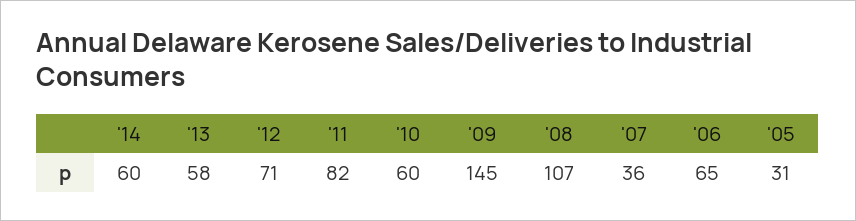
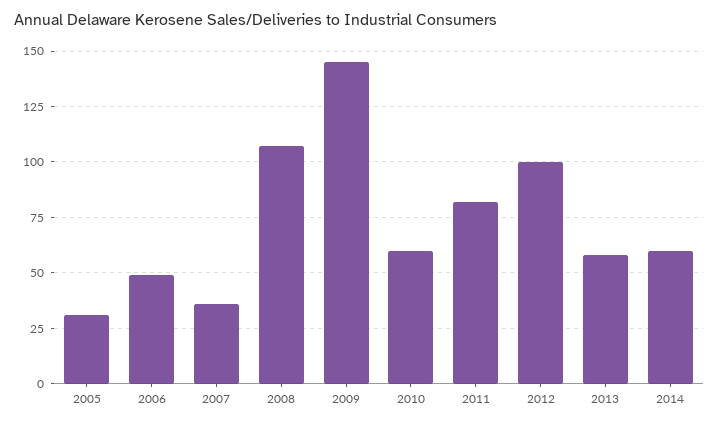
'12: 71 -> 100
'06: 65 -> 50

